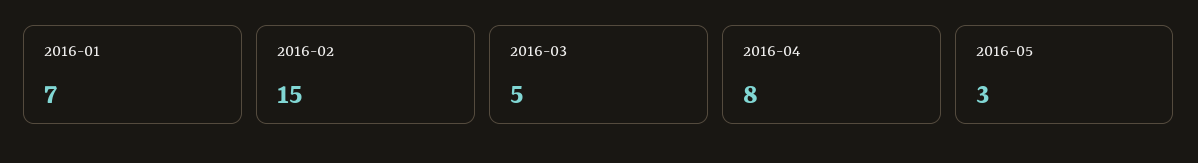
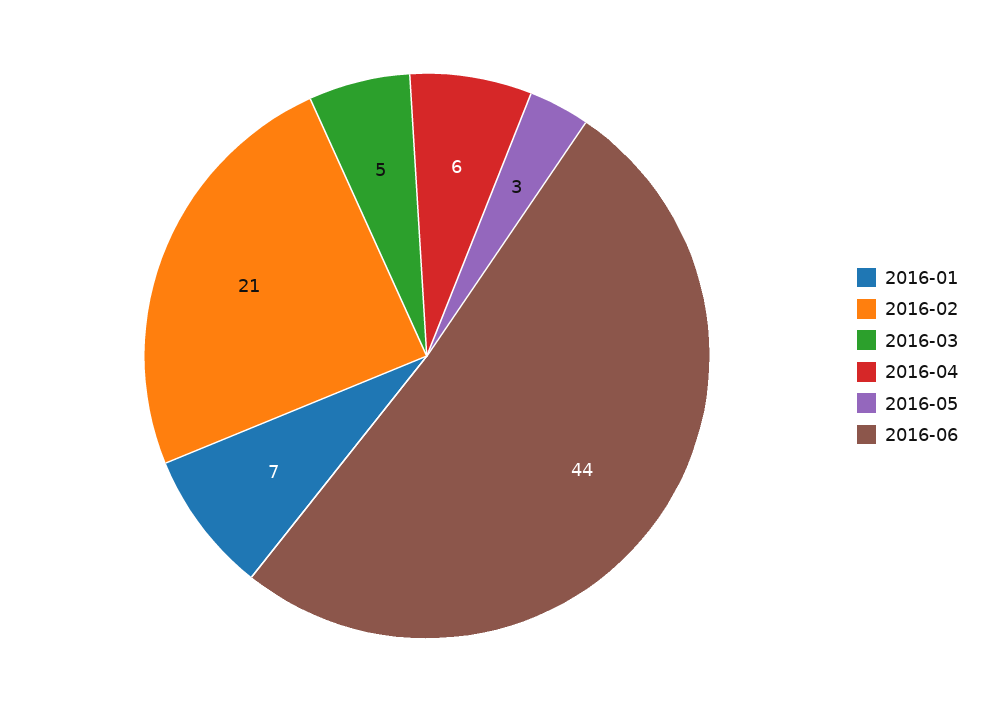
2016-02: 15 -> 21
2016-04: 8 -> 6
2016-06: none -> 44

